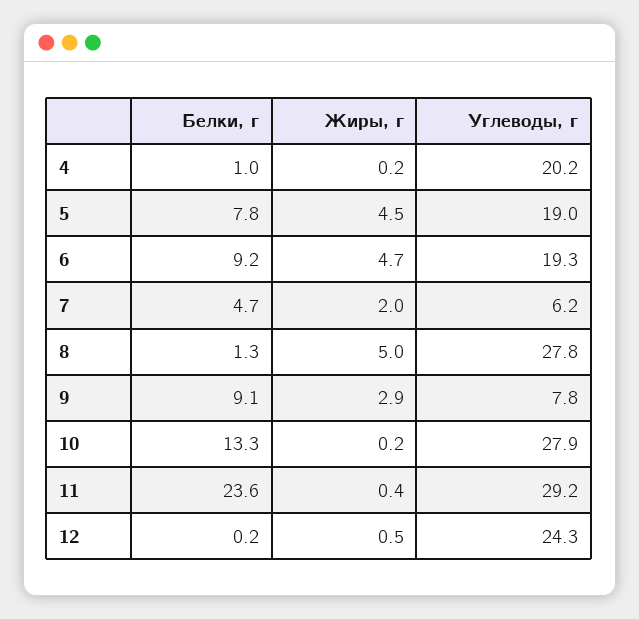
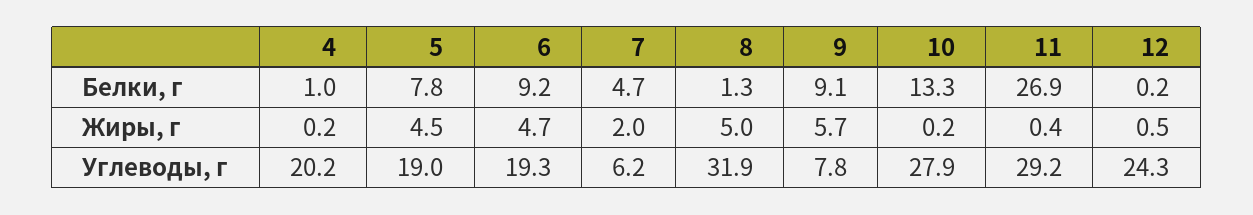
Углеводы, г, 8: 27.8 -> 31.9
Жиры, г, 9: 2.9 -> 5.7
Белки, г, 11: 23.6 -> 26.9

